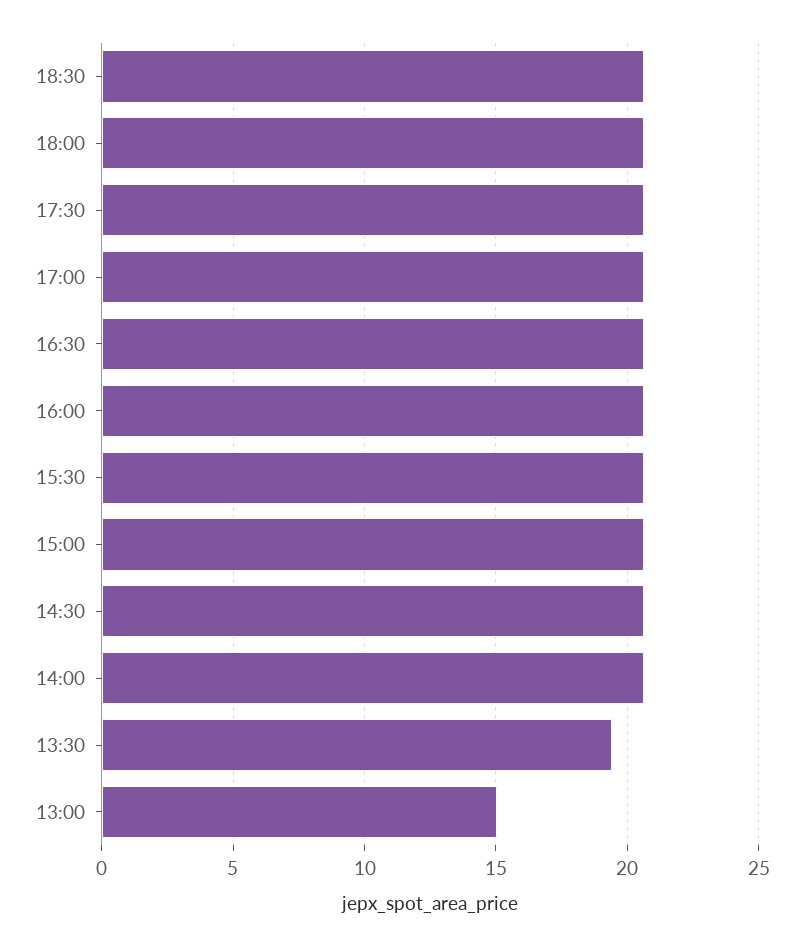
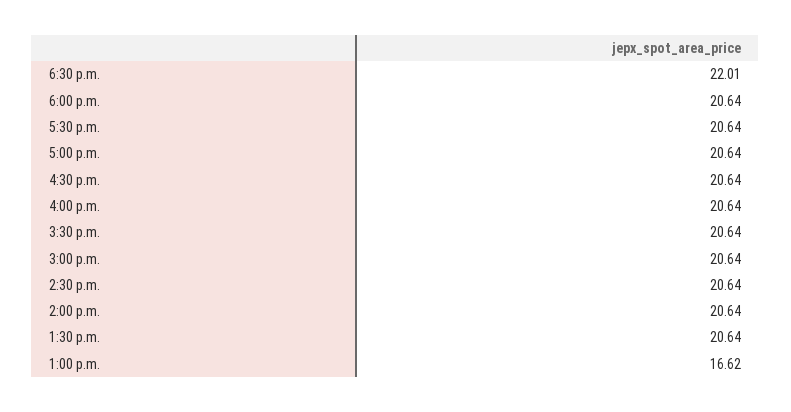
18:30: 20.5 -> 22.01
13:30: 19.5 -> 20.64
13:00: 15 -> 16.62

